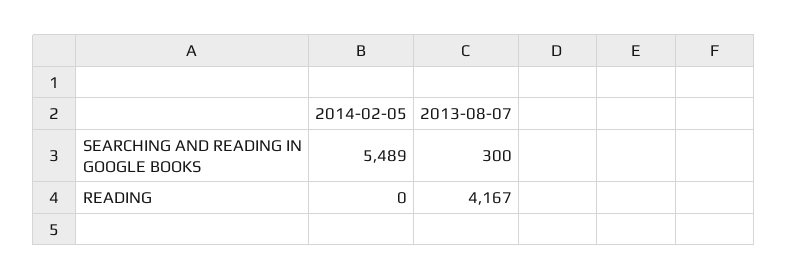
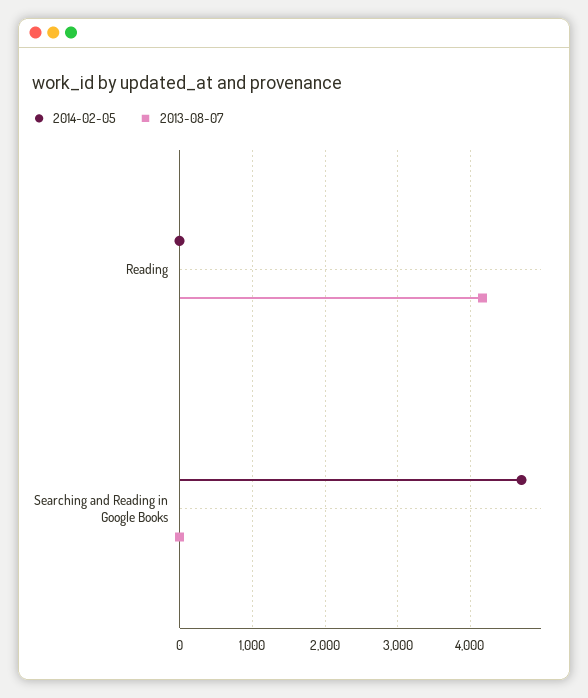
2014-02-05, SEARCHING AND READING IN GOOGLE BOOKS: 5489 -> 4700
2013-08-07, SEARCHING AND READING IN GOOGLE BOOKS: 300 -> 0

